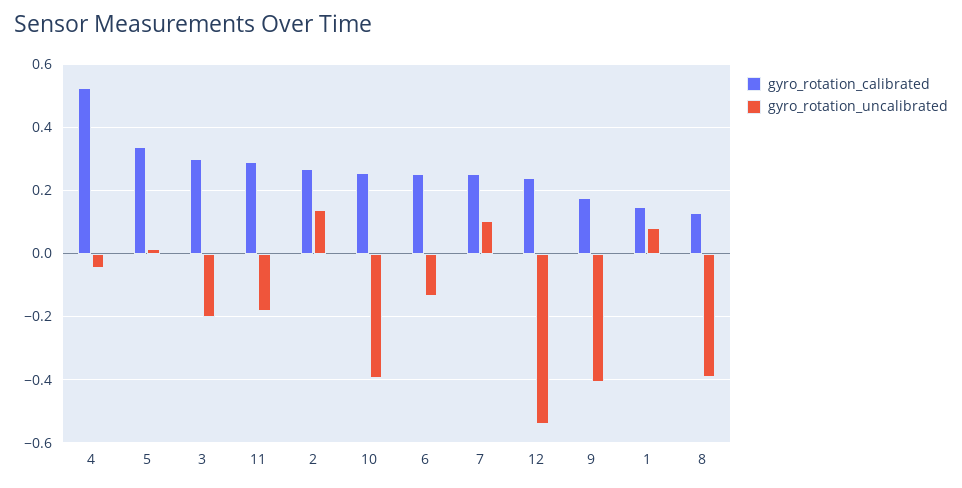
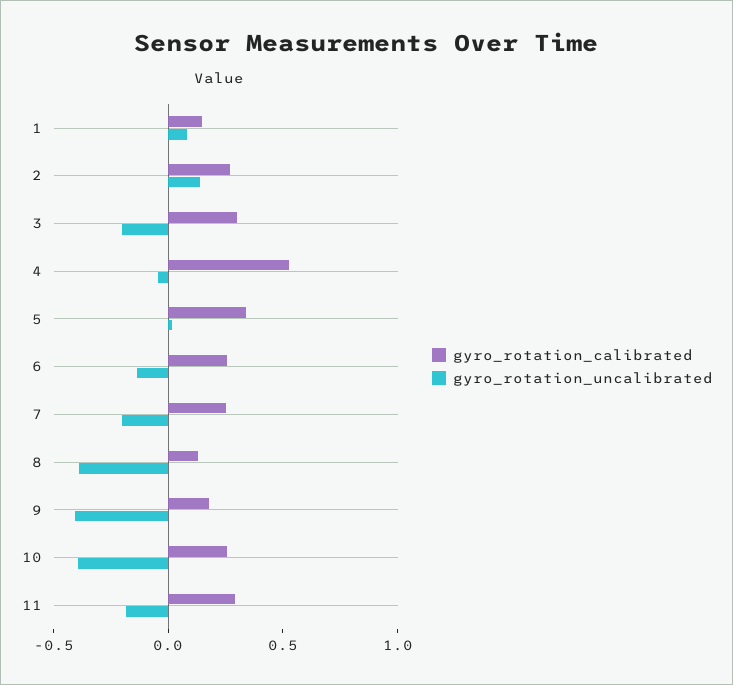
gyro_rotation_uncalibrated, 7: 0.1 -> -0.2
gyro_rotation_calibrated, 12: 0.24 -> none
gyro_rotation_uncalibrated, 12: -0.54 -> none

